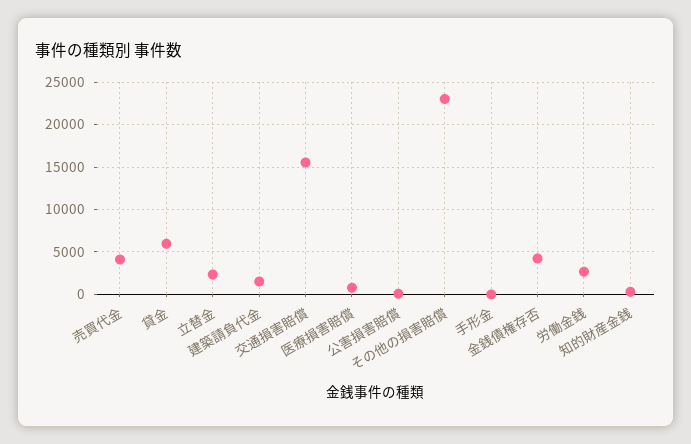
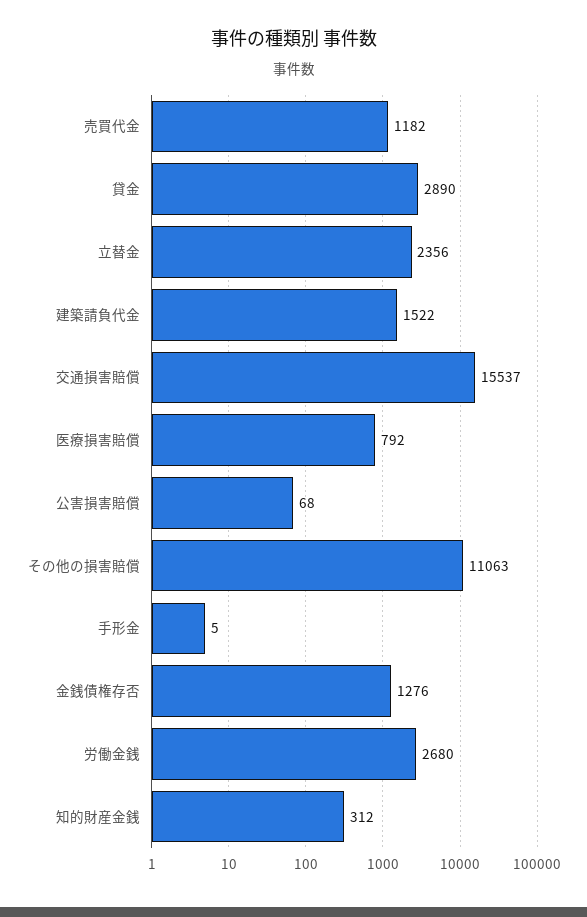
売買代金: 4000 -> 1182
貸金: 6000 -> 2890
その他の損害賠償: 23000 -> 11063
金銭債権存否: 4000 -> 1276

